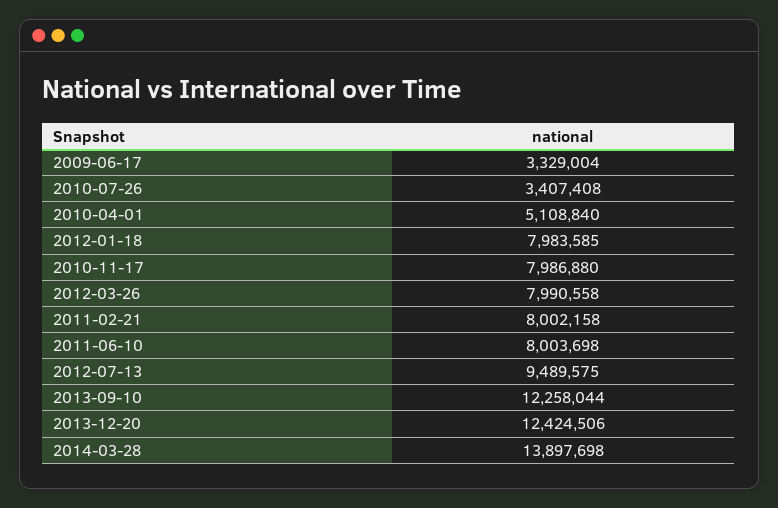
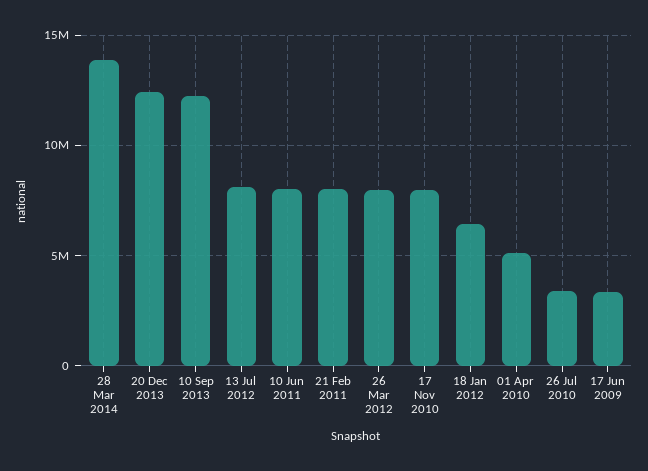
2012-01-18: 7983585 -> 6500000
2012-07-13: 9489575 -> 8000000

